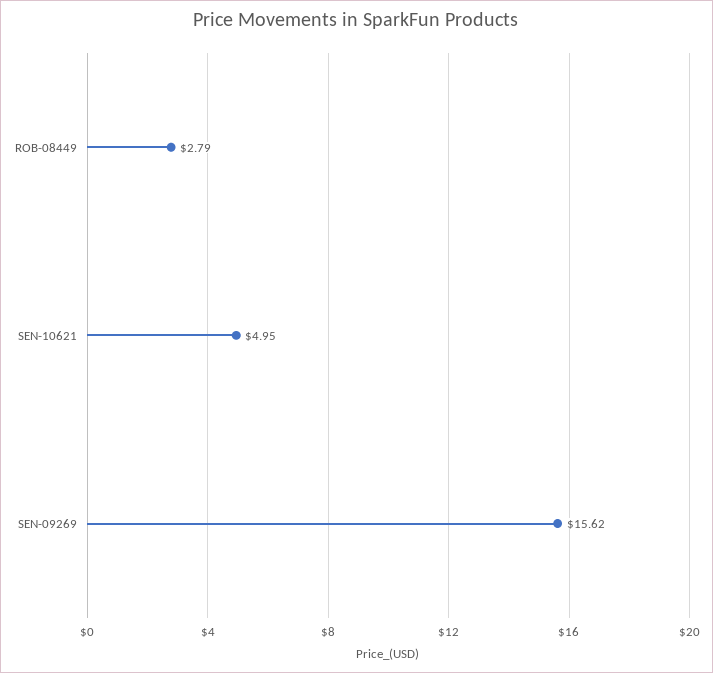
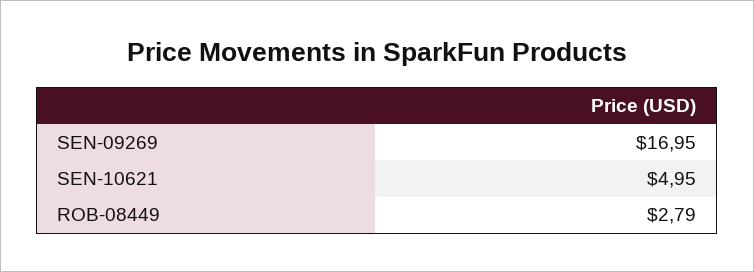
SEN-09269: 15.62 -> 16.95

